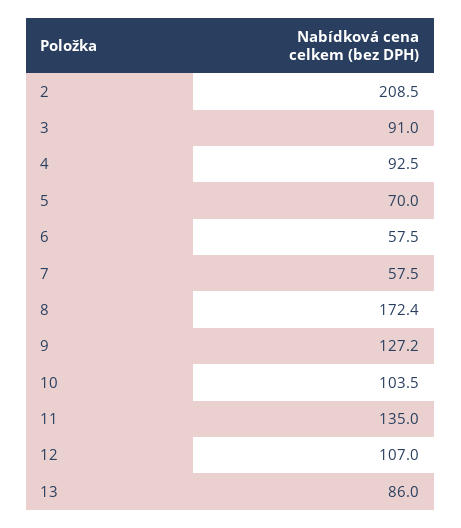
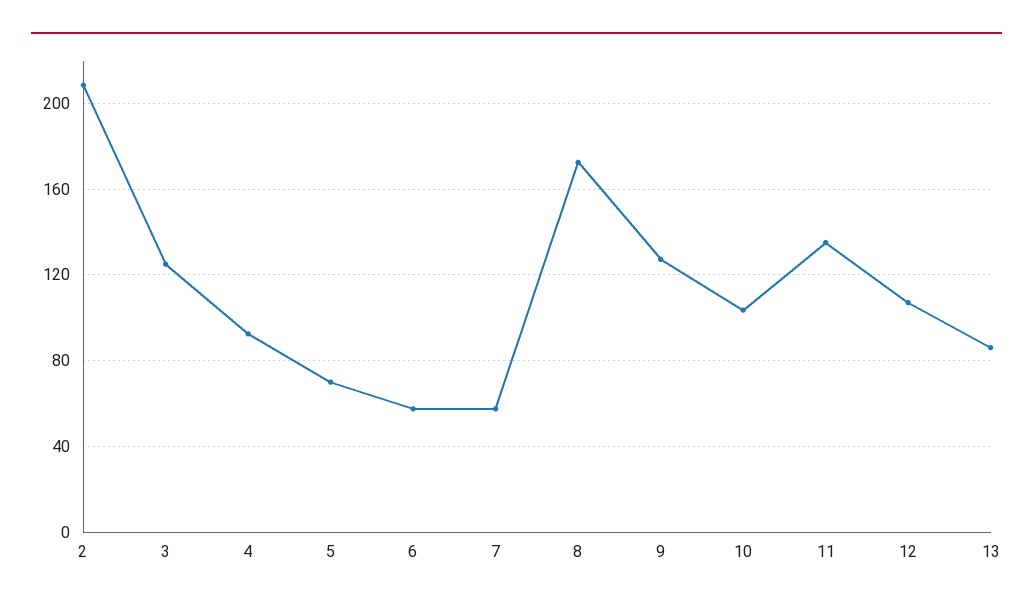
3: 91 -> 125

